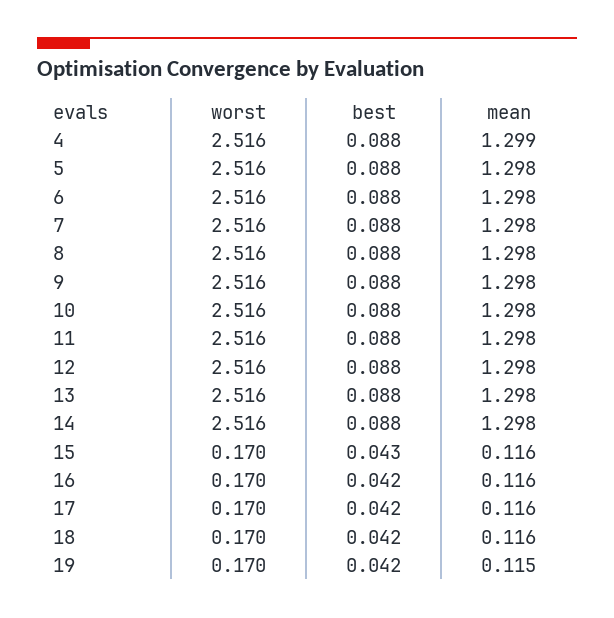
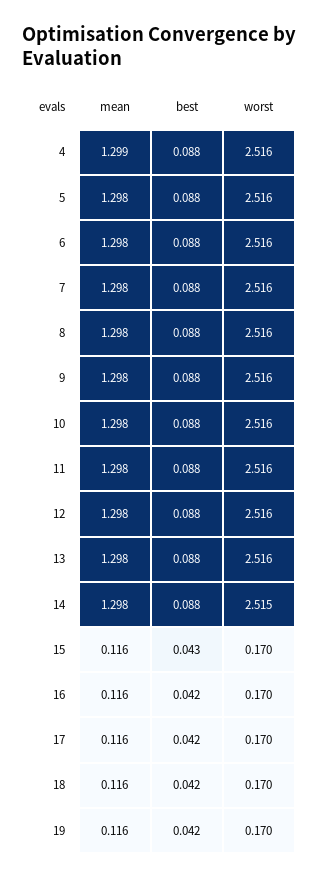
worst, 14: 2.516 -> 2.515
mean, 19: 0.115 -> 0.116

